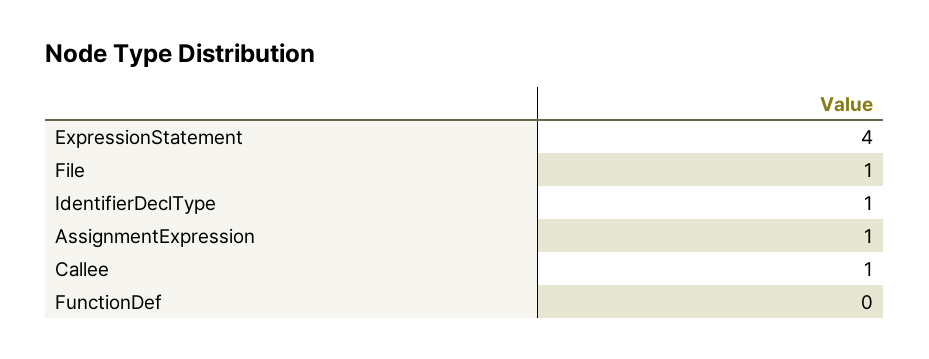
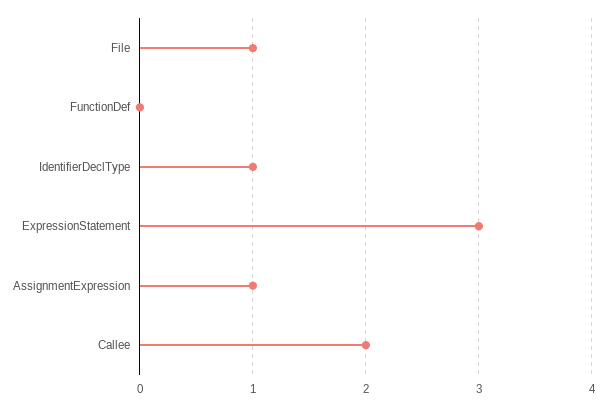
ExpressionStatement: 4 -> 3
Callee: 1 -> 2

